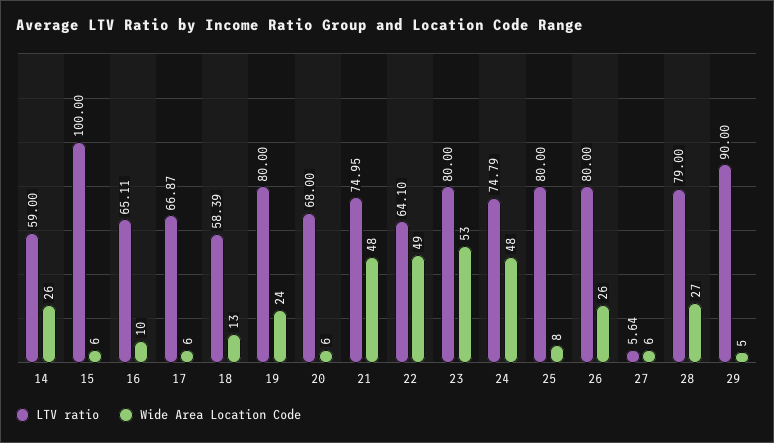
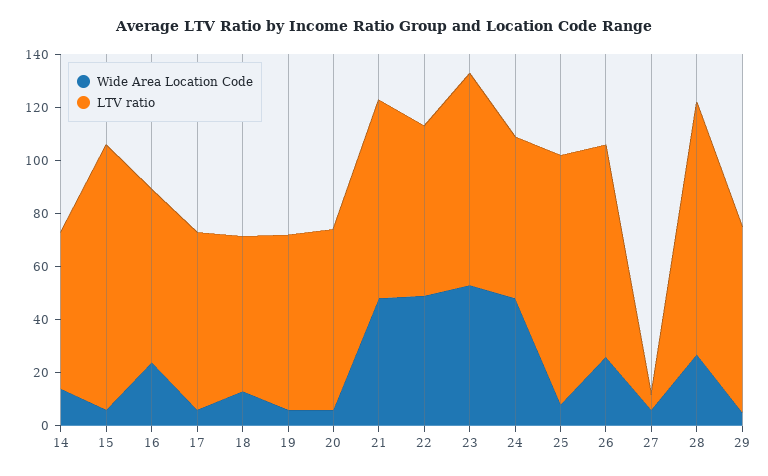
Wide Area Location Code, 14: 26 -> 15
Wide Area Location Code, 16: 10 -> 25
LTV ratio, 19: 80 -> 65
Wide Area Location Code, 19: 24 -> 5
LTV ratio, 24: 74.79 -> 60
LTV ratio, 25: 80 -> 95
LTV ratio, 28: 79 -> 95
LTV ratio, 29: 90 -> 70

